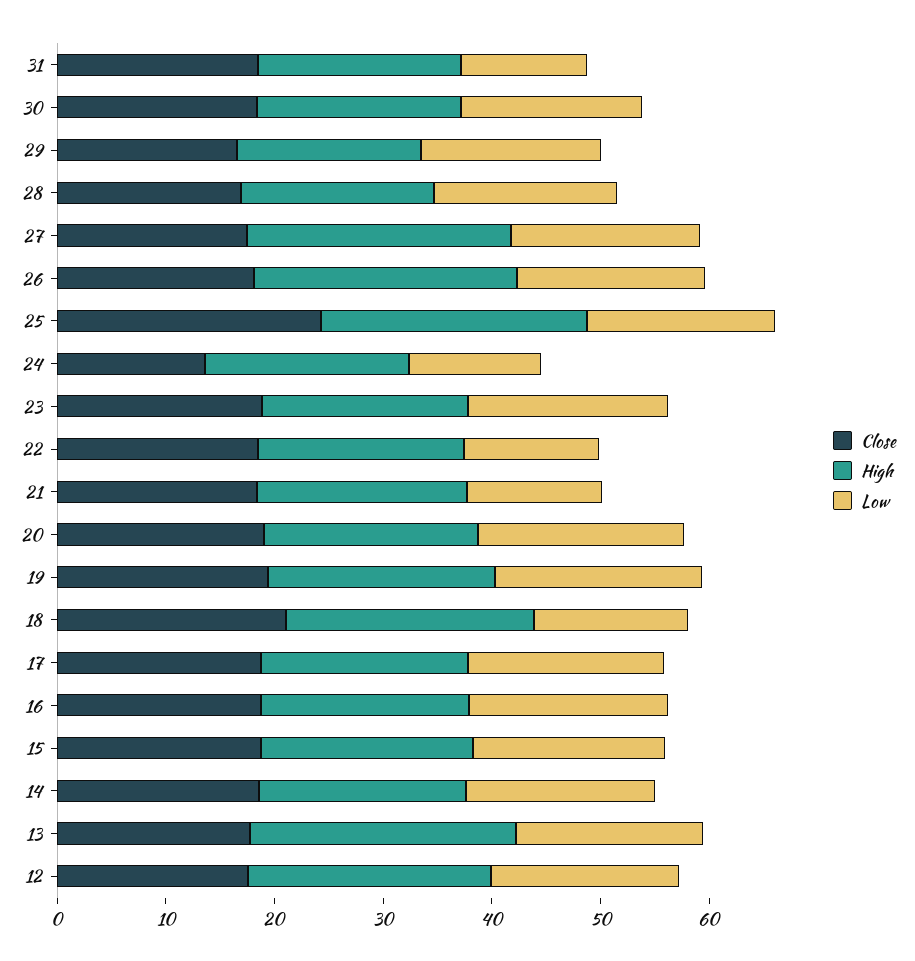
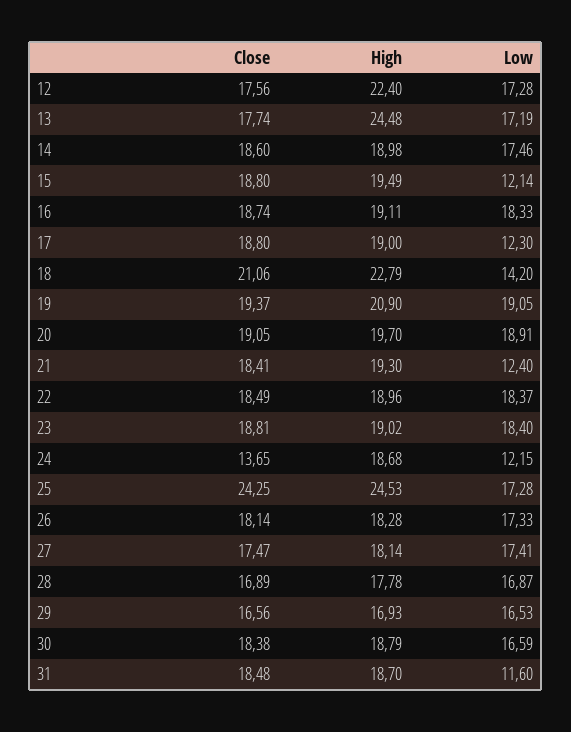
High, 27: 24 -> 18.14
High, 26: 24 -> 18.28
Low, 22: 12 -> 18.37
Low, 17: 18 -> 12.3
Low, 15: 18 -> 12.14

